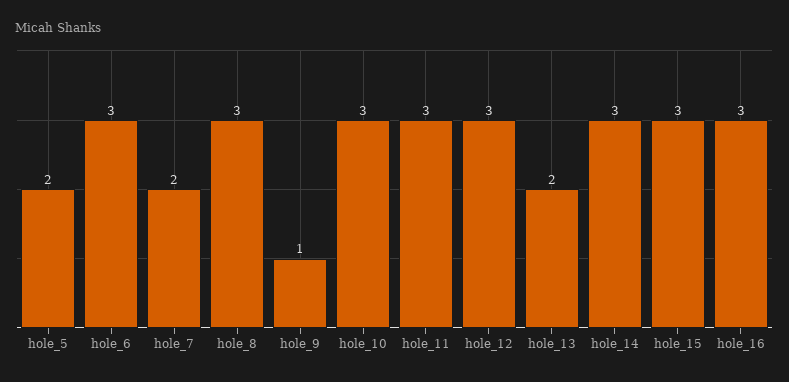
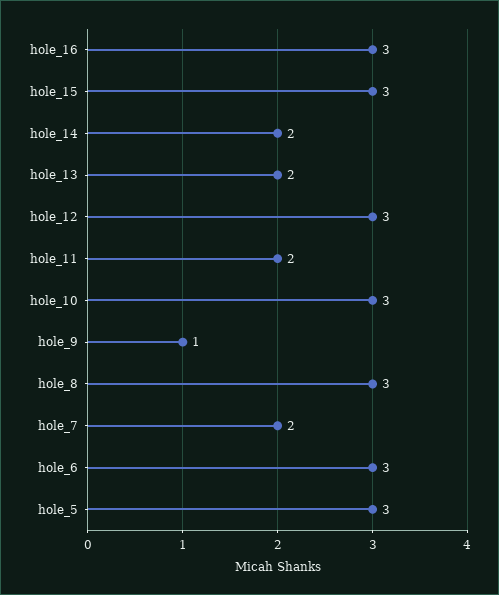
hole_5: 2 -> 3
hole_11: 3 -> 2
hole_14: 3 -> 2

